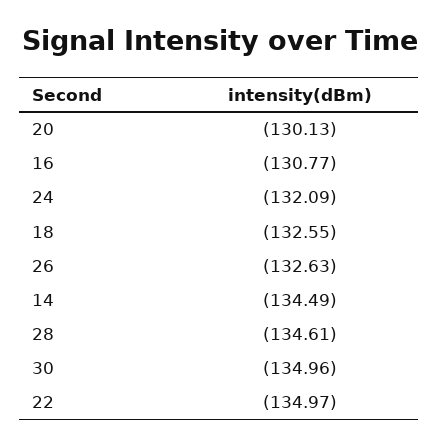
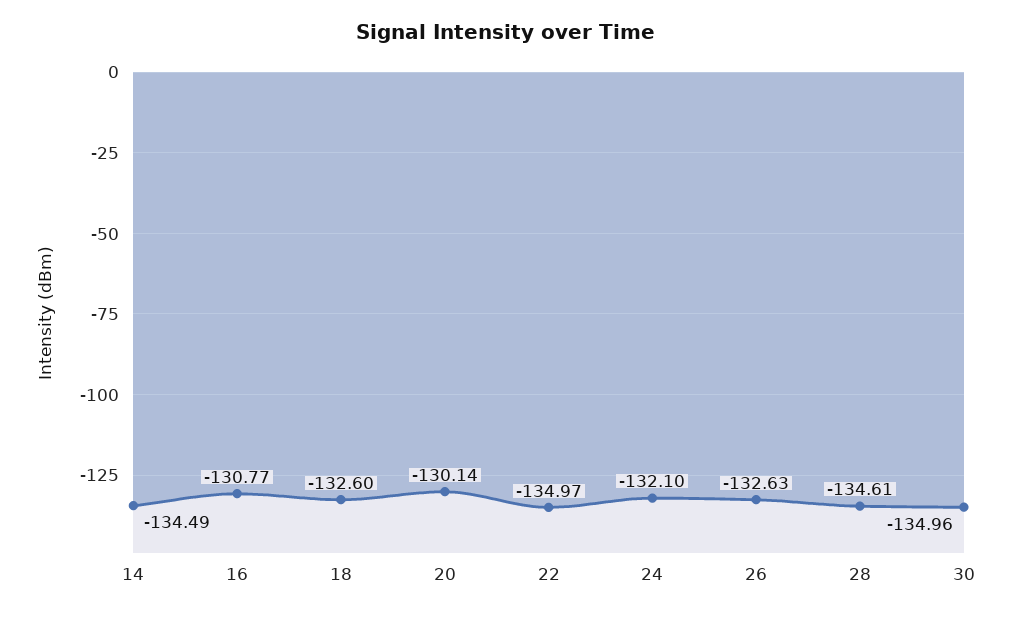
20: -130.13 -> -130.14
24: -132.09 -> -132.1
18: -132.55 -> -132.6

